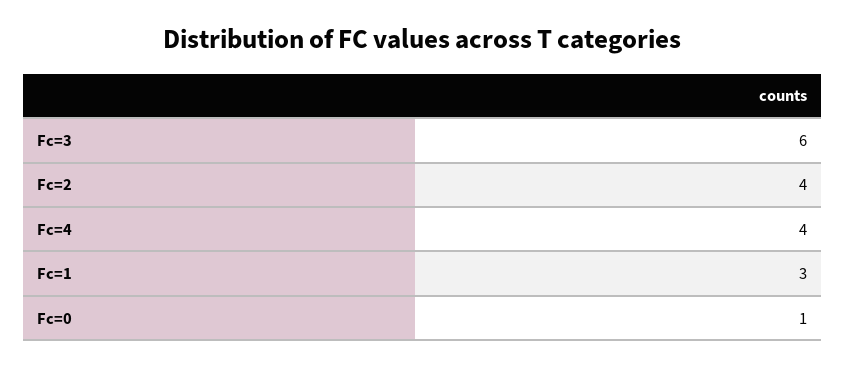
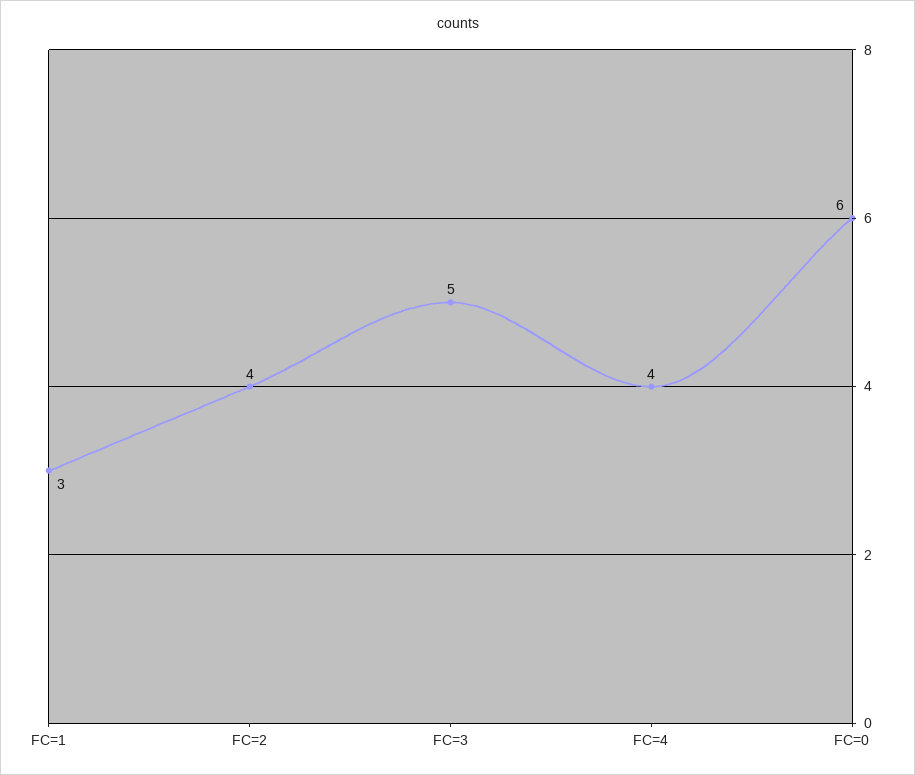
Fc=3: 6 -> 5
Fc=0: 1 -> 6

